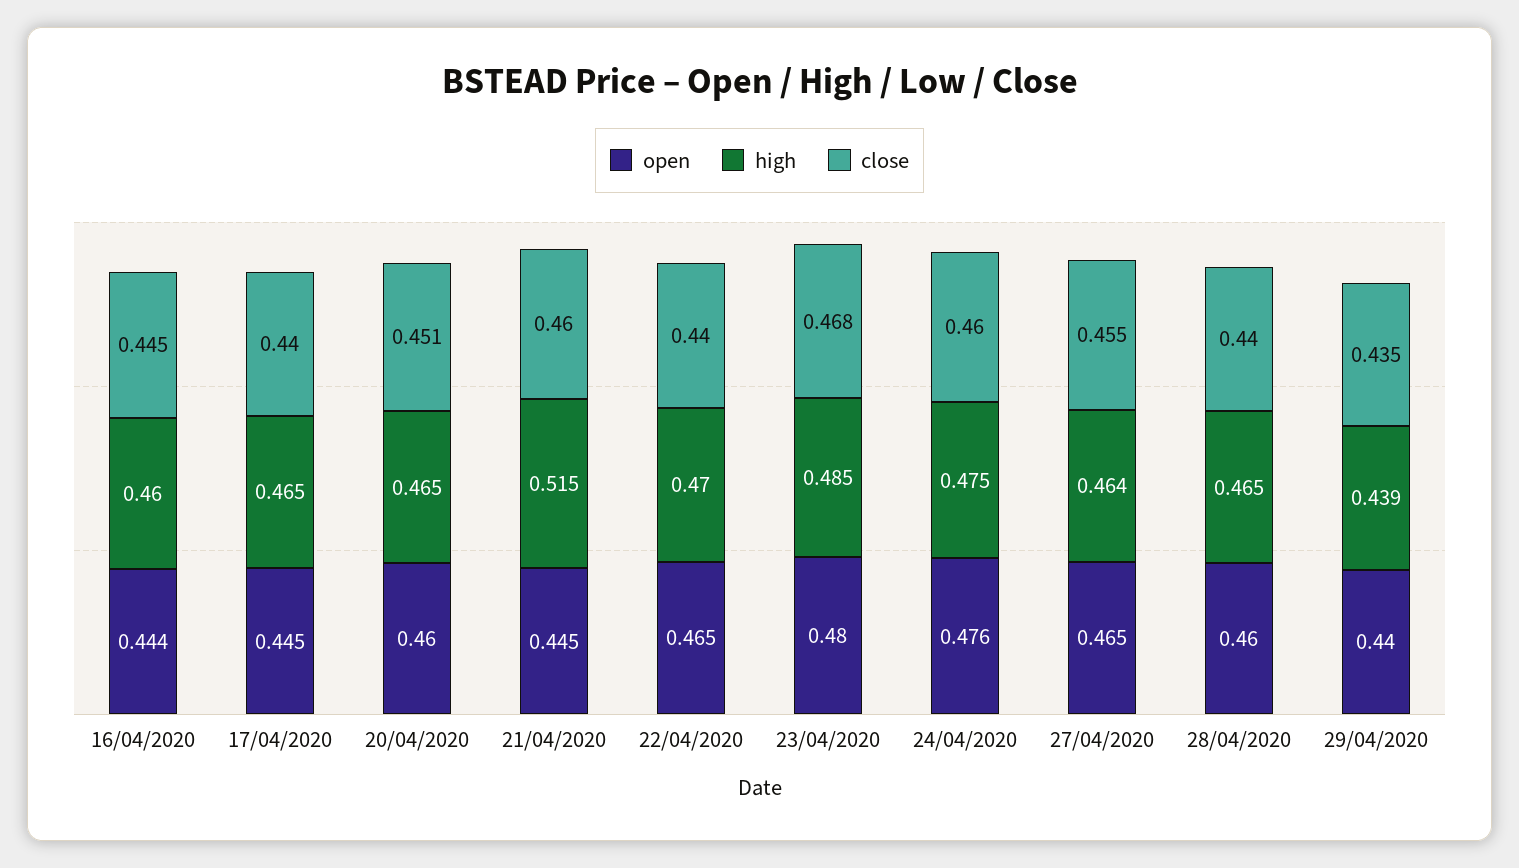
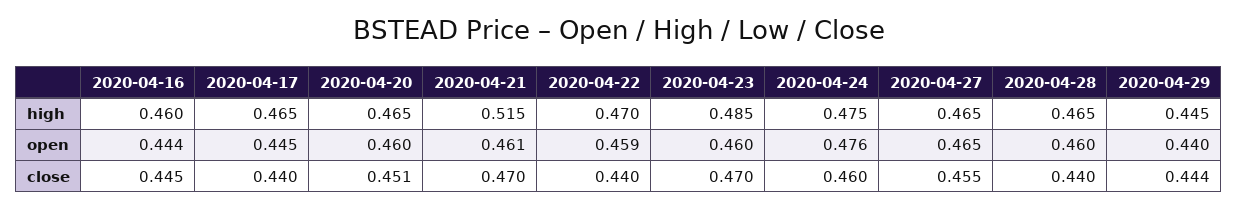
open, 21/04/2020: 0.445 -> 0.461
close, 21/04/2020: 0.46 -> 0.47
open, 22/04/2020: 0.465 -> 0.459
open, 23/04/2020: 0.48 -> 0.46
close, 23/04/2020: 0.468 -> 0.47
high, 27/04/2020: 0.464 -> 0.465
high, 29/04/2020: 0.439 -> 0.445
close, 29/04/2020: 0.435 -> 0.444

